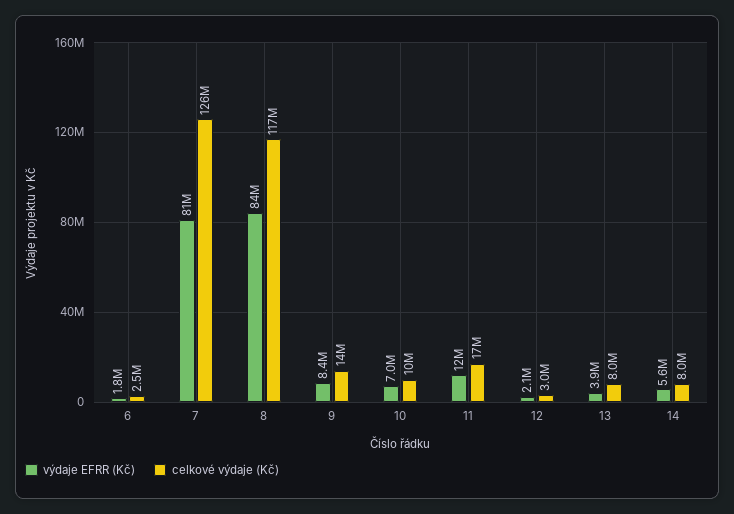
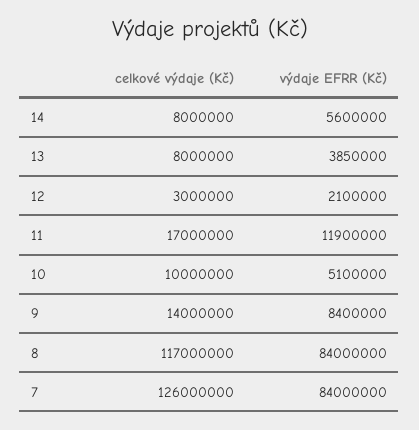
výdaje EFRR (Kč), 6: 1800000 -> none
celkové výdaje (Kč), 6: 2500000 -> none
výdaje EFRR (Kč), 7: 81000000 -> 84000000
výdaje EFRR (Kč), 10: 7000000 -> 5100000

